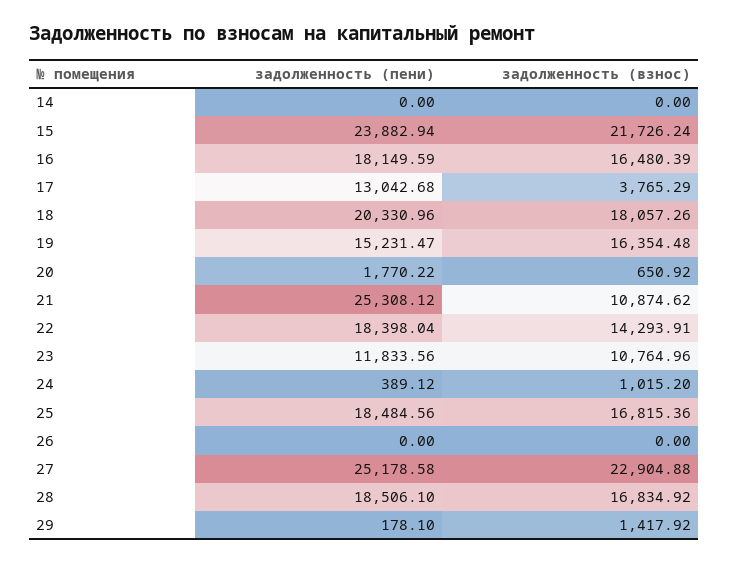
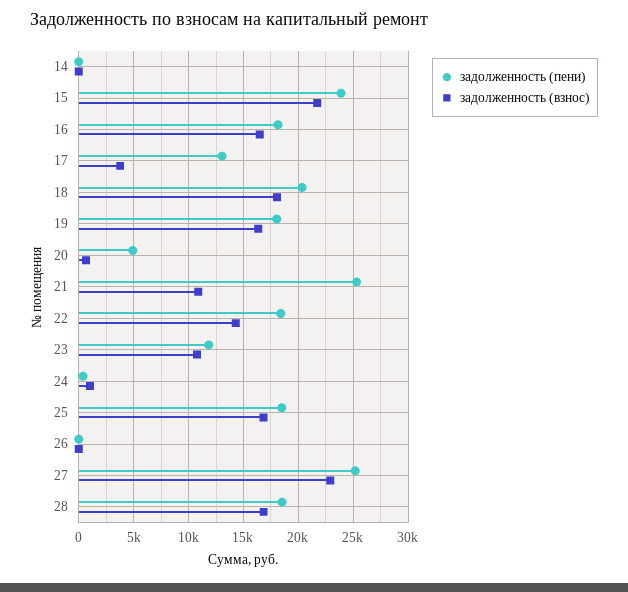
задолженность (пени), 19: 15231.47 -> 18000
задолженность (пени), 20: 1770.22 -> 5000
задолженность (пени), 29: 178.1 -> none
задолженность (взнос), 29: 1417.92 -> none

